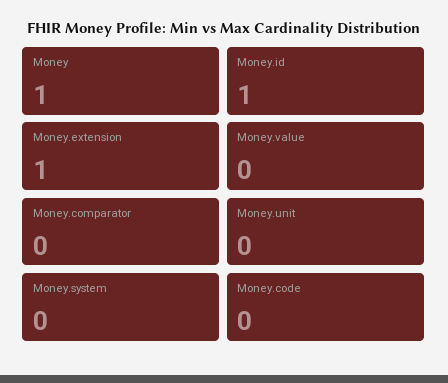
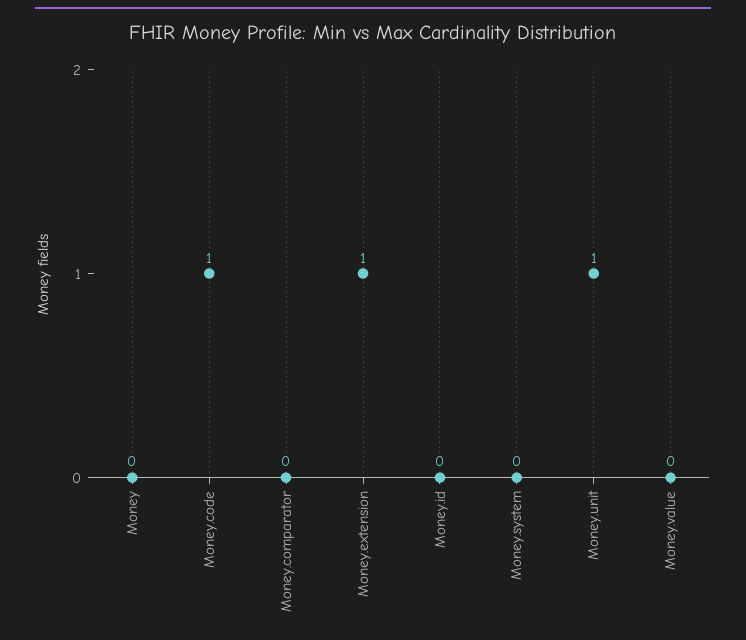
Money: 1 -> 0
Money.id: 1 -> 0
Money.unit: 0 -> 1
Money.code: 0 -> 1

